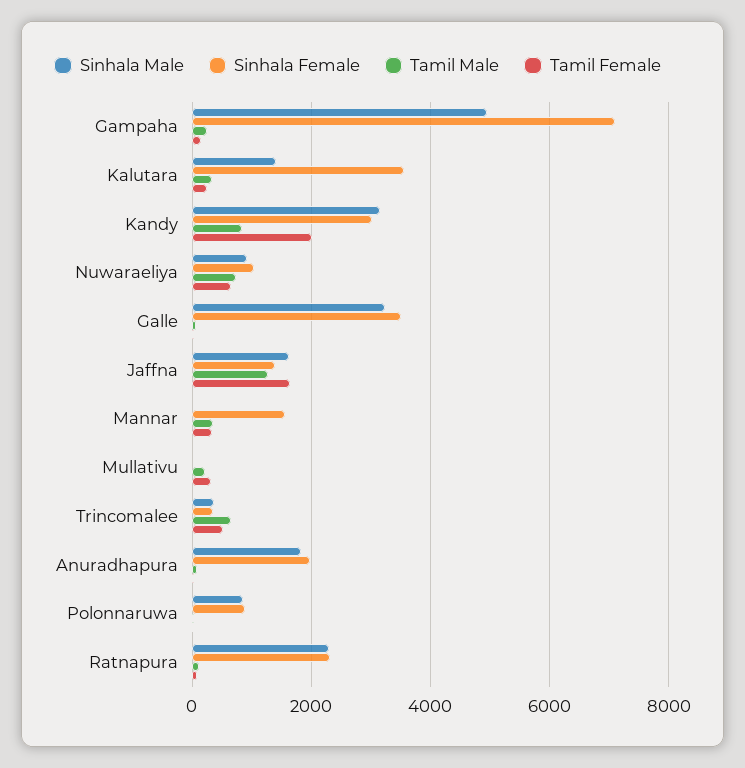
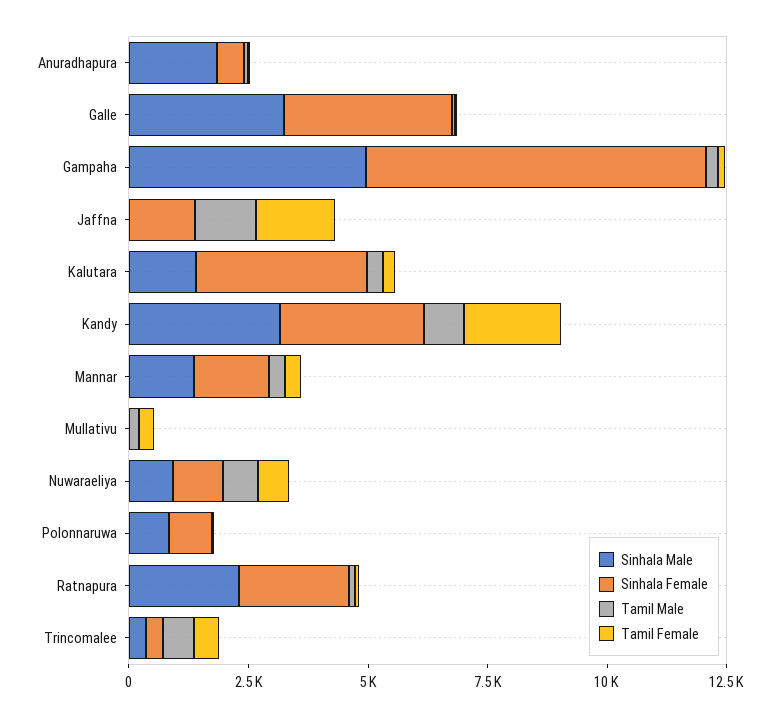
Sinhala Male, Jaffna: 1600 -> 0
Sinhala Male, Mannar: 0 -> 1500
Sinhala Female, Anuradhapura: 2000 -> 500

